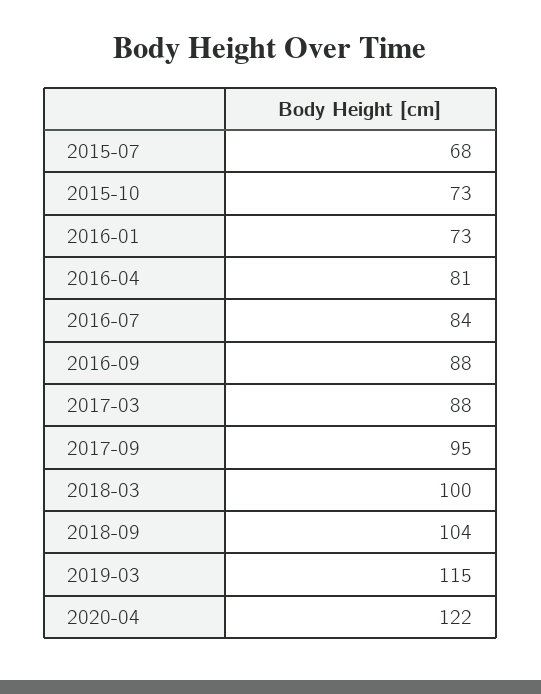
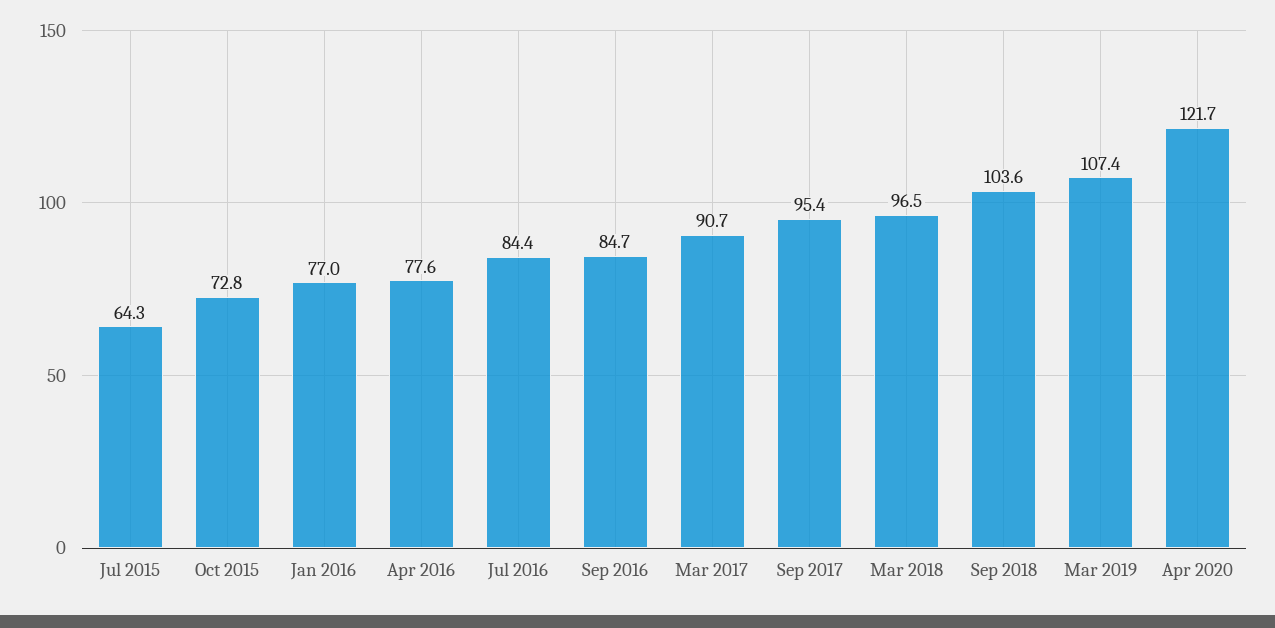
2015-07: 68 -> 64.3
2016-01: 73 -> 77
2016-04: 81 -> 77.6
2016-09: 88 -> 84.7
2017-03: 88 -> 90.7
2018-03: 100 -> 96.5
2019-03: 115 -> 107.4

